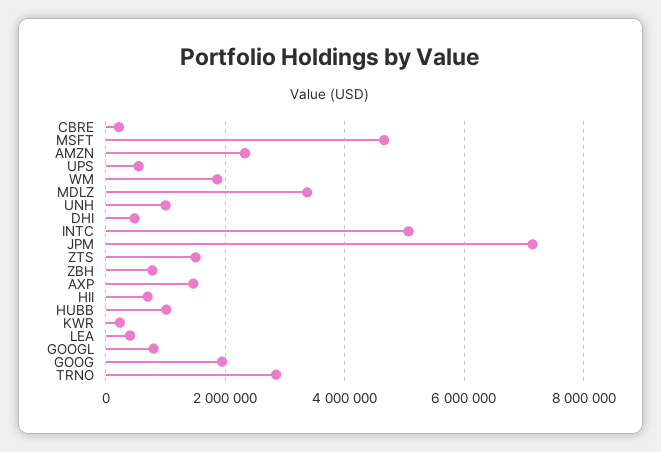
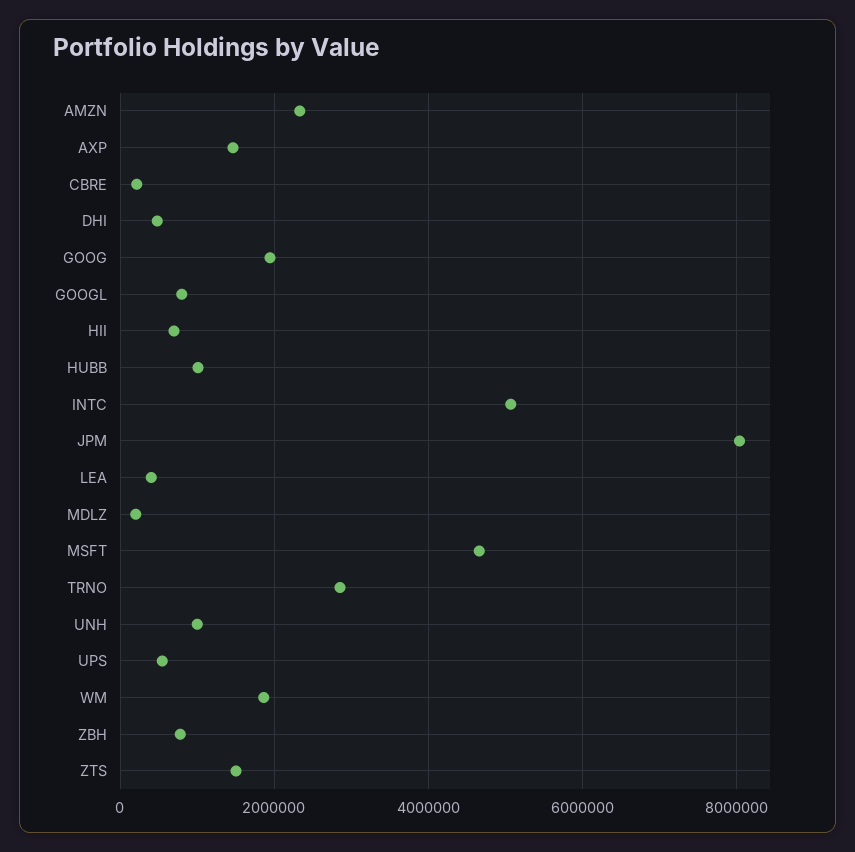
MDLZ: 3400000 -> 200000
JPM: 7200000 -> 8000000
KWR: 200000 -> none

